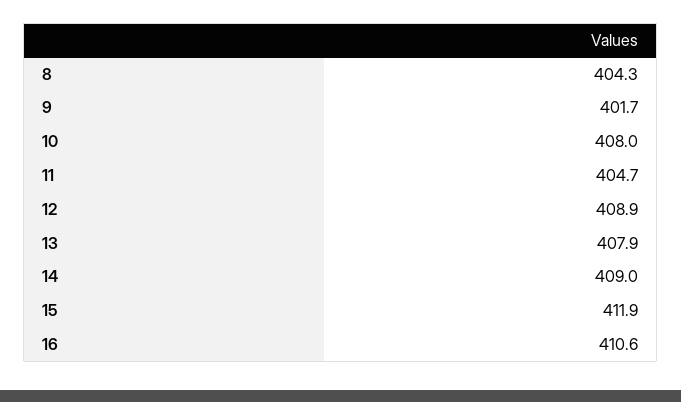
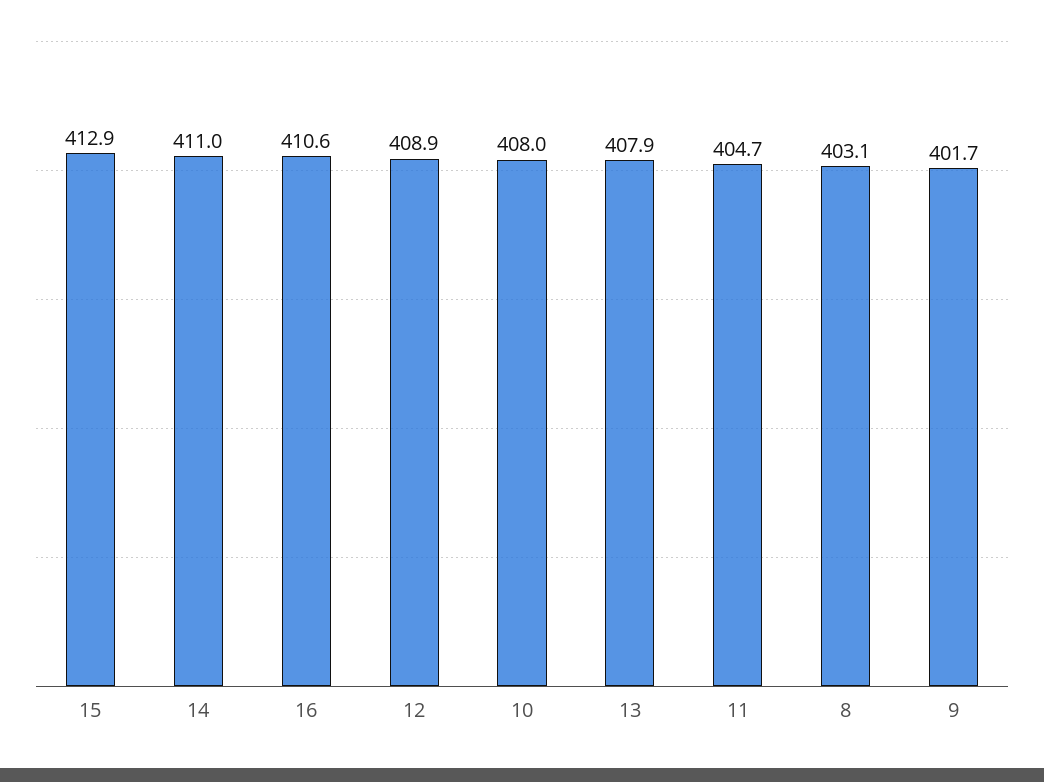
8: 404.3 -> 403.1
14: 409 -> 411
15: 411.9 -> 412.9

